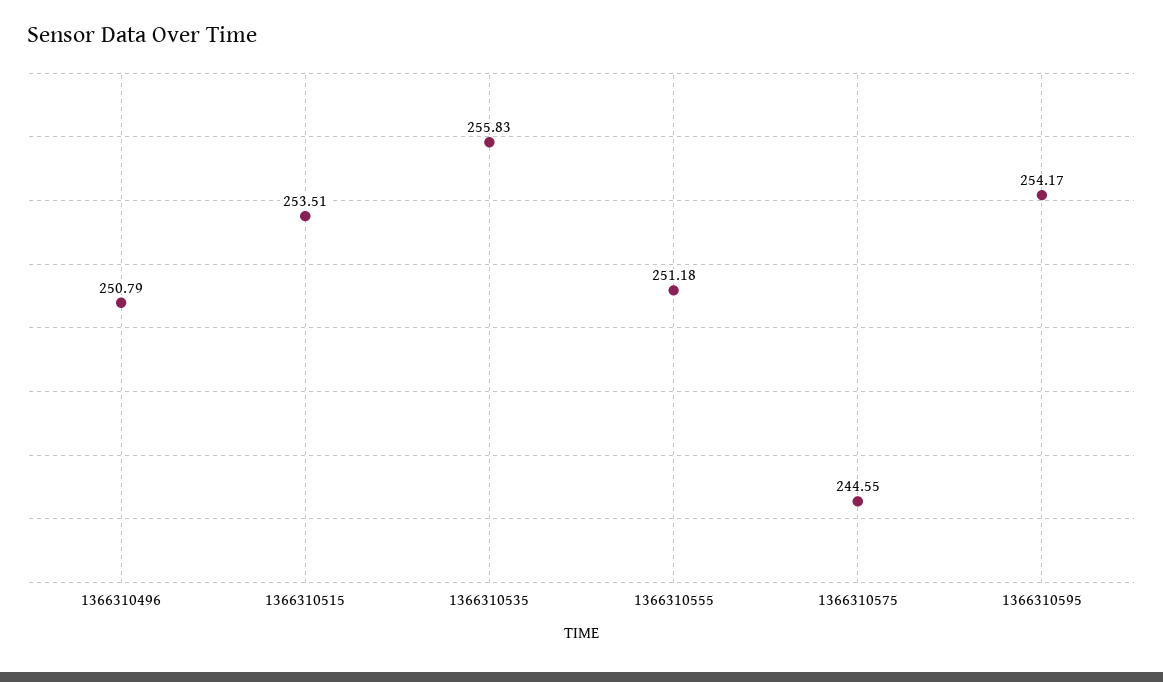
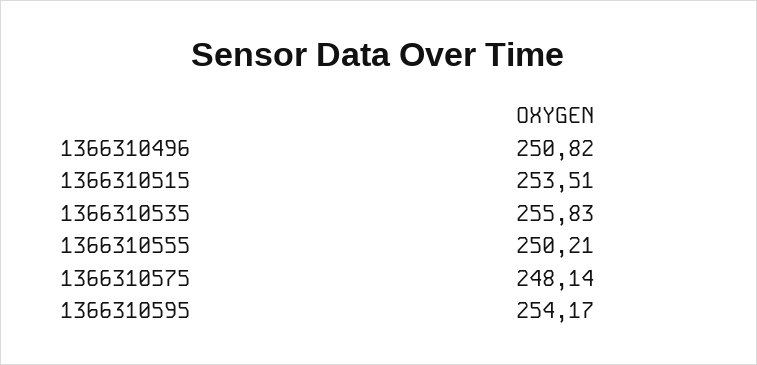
1366310496: 250.79 -> 250.82
1366310555: 251.18 -> 250.21
1366310575: 244.55 -> 248.14

